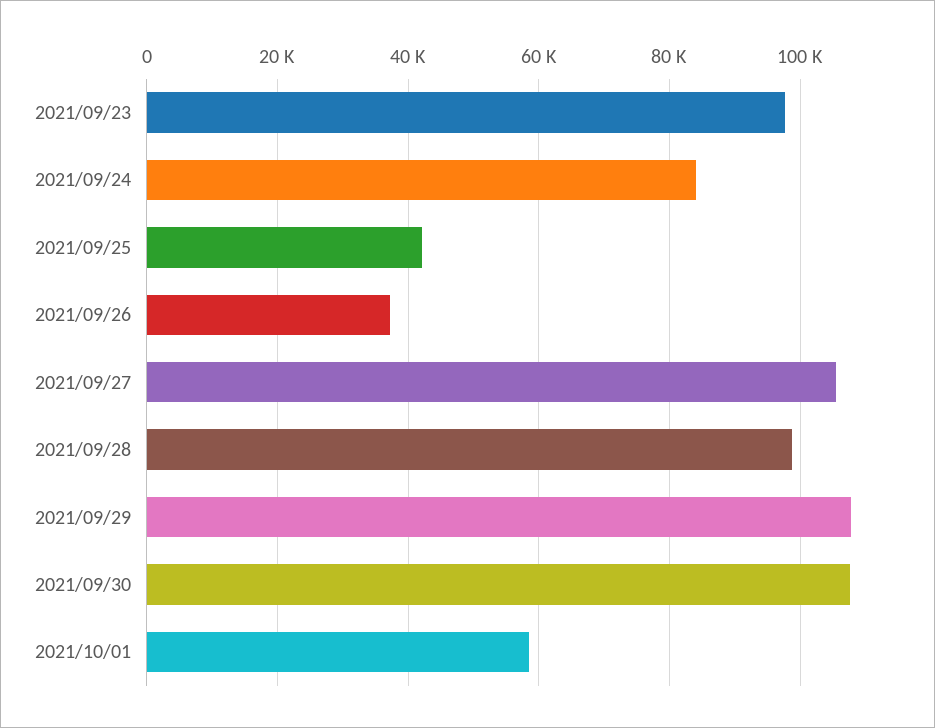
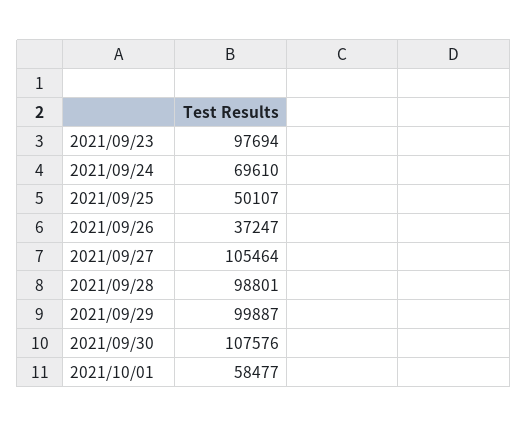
2021/09/24: 84000 -> 69610
2021/09/25: 42000 -> 50107
2021/09/29: 108000 -> 99887

